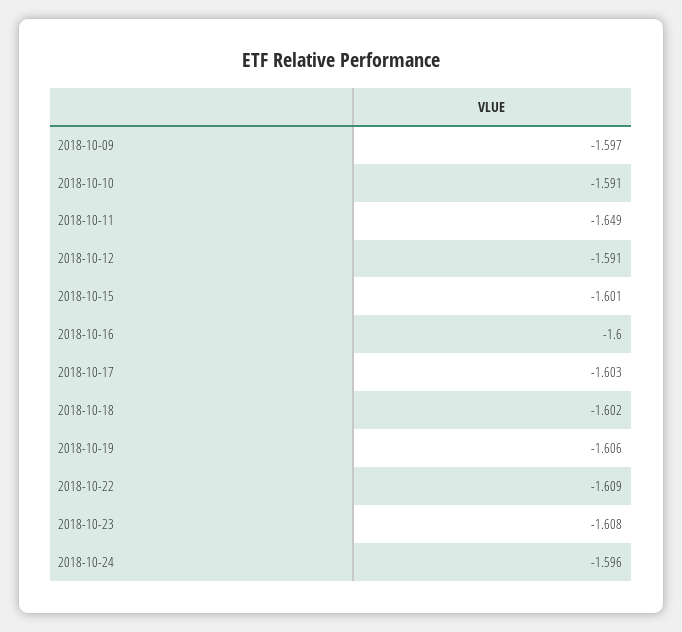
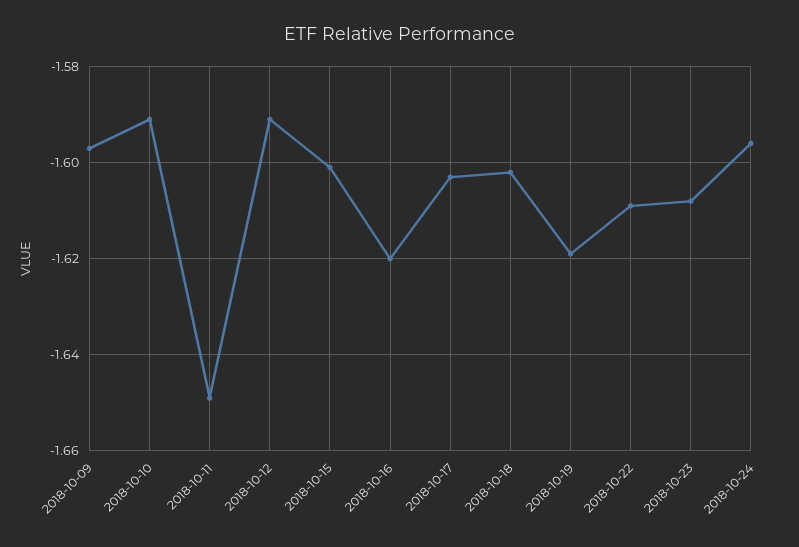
2018-10-16: -1.6 -> -1.62
2018-10-19: -1.606 -> -1.62

